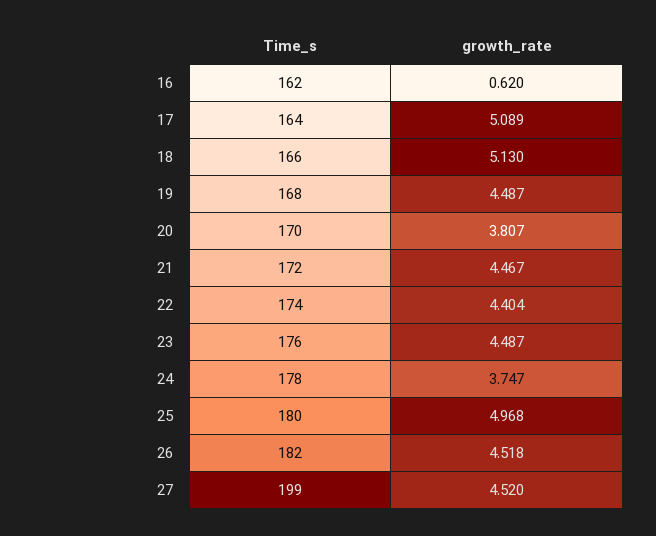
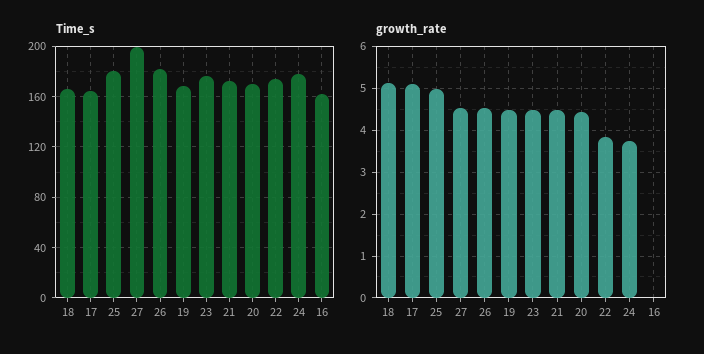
growth_rate, 16: 0.62 -> 0
growth_rate, 20: 3.807 -> 4.4
growth_rate, 22: 4.404 -> 3.8

